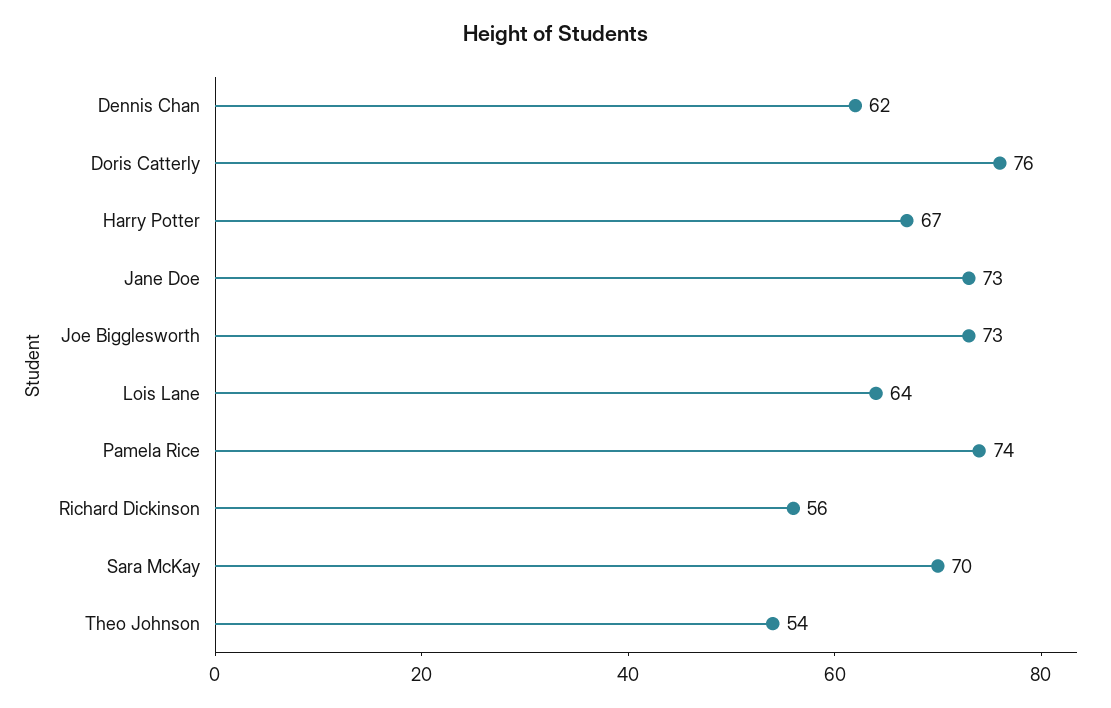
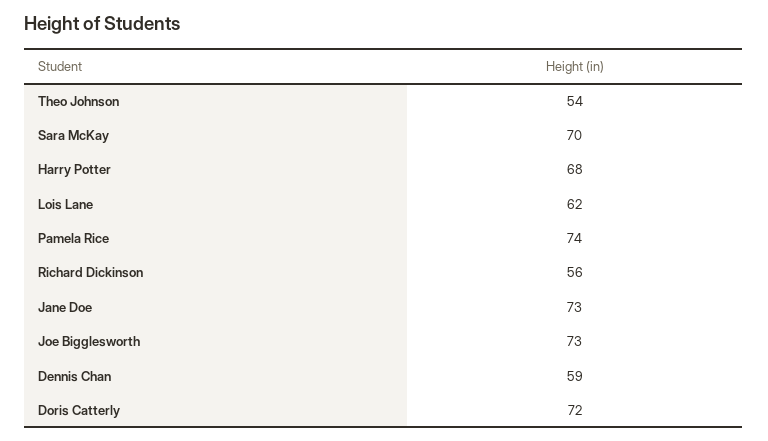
Dennis Chan: 62 -> 59
Doris Catterly: 76 -> 72
Harry Potter: 67 -> 68
Lois Lane: 64 -> 62

